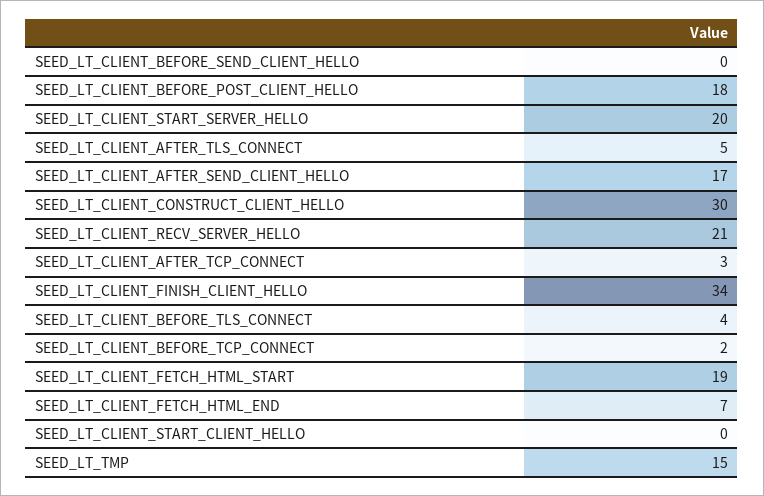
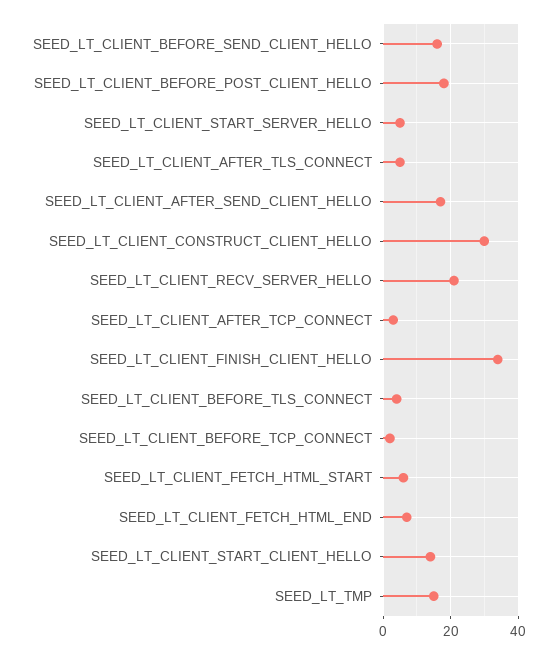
SEED_LT_CLIENT_BEFORE_SEND_CLIENT_HELLO: 0 -> 15
SEED_LT_CLIENT_START_SERVER_HELLO: 20 -> 5
SEED_LT_CLIENT_FETCH_HTML_START: 19 -> 5
SEED_LT_CLIENT_START_CLIENT_HELLO: 0 -> 15

